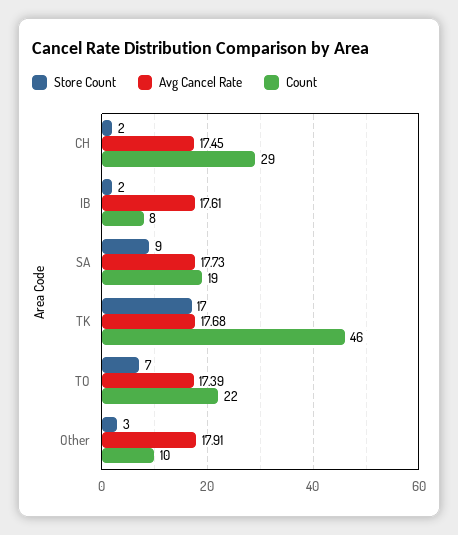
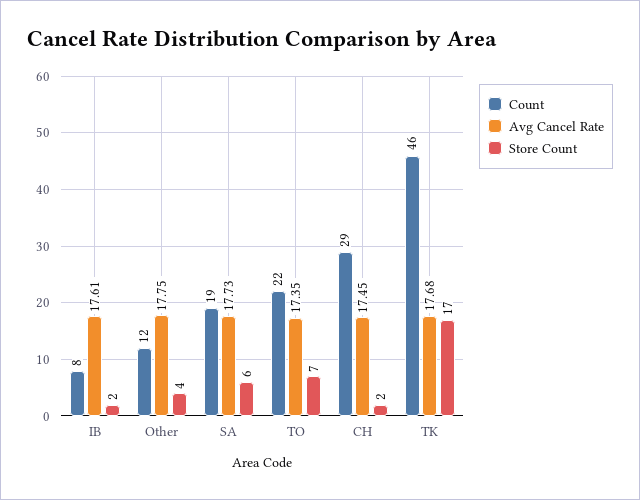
Store Count, SA: 9 -> 6
Avg Cancel Rate, TO: 17.39 -> 17.35
Store Count, Other: 3 -> 4
Avg Cancel Rate, Other: 17.91 -> 17.75
Count, Other: 10 -> 12

